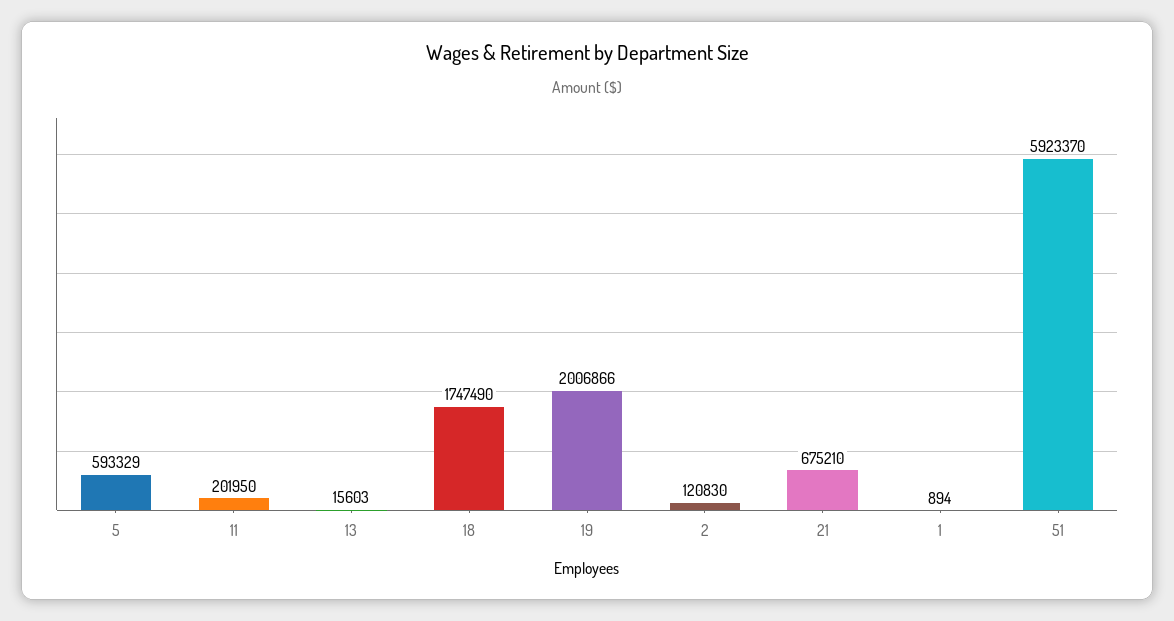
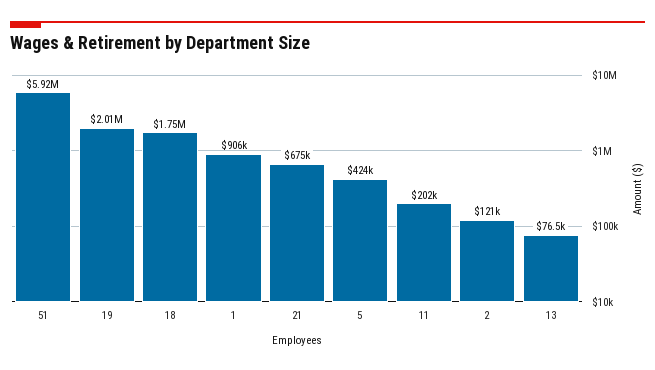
5: 593329 -> 424000
13: 15603 -> 76500
1: 894 -> 906000

